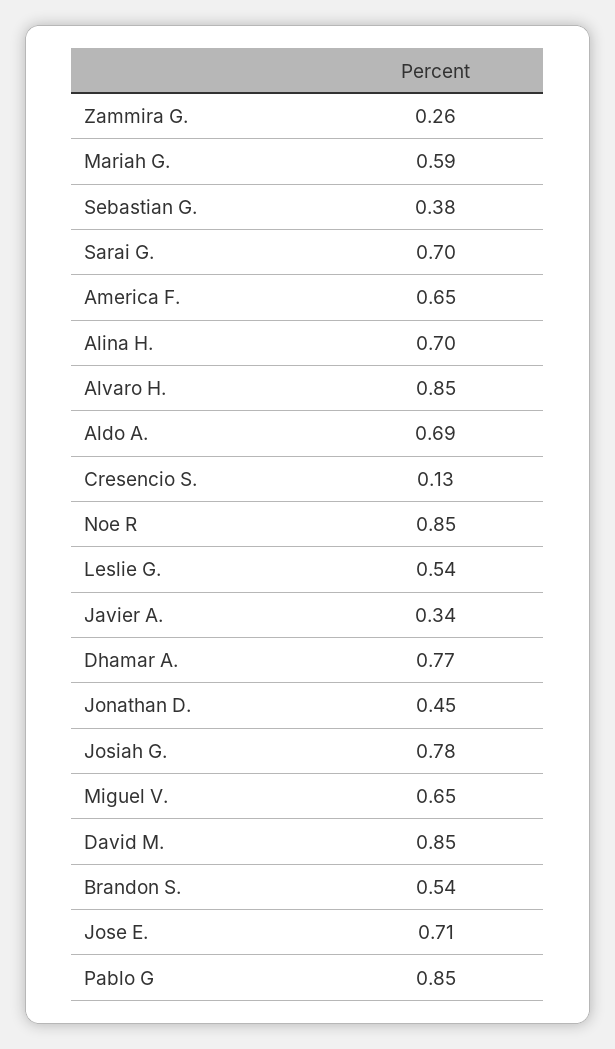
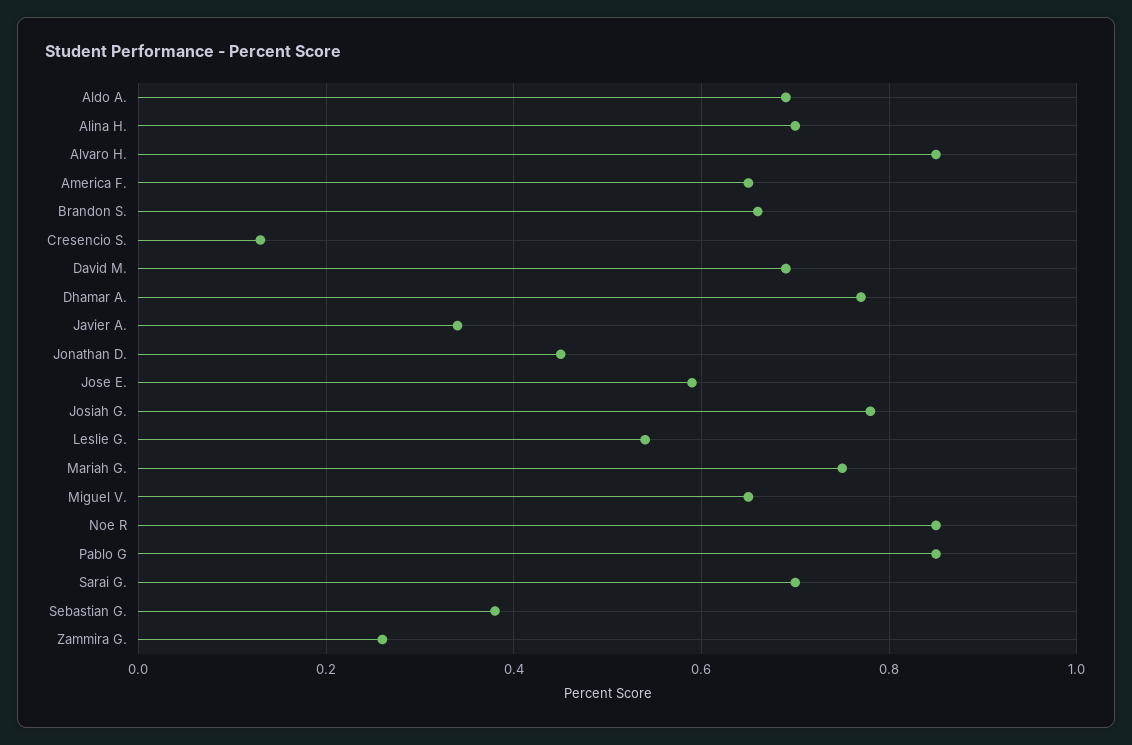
Mariah G.: 0.59 -> 0.75
David M.: 0.85 -> 0.7
Brandon S.: 0.54 -> 0.65
Jose E.: 0.71 -> 0.6

